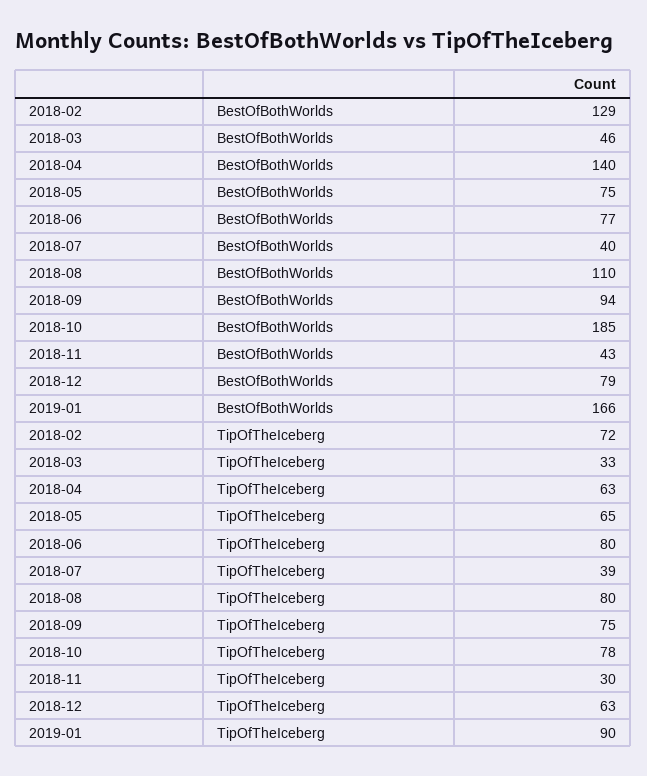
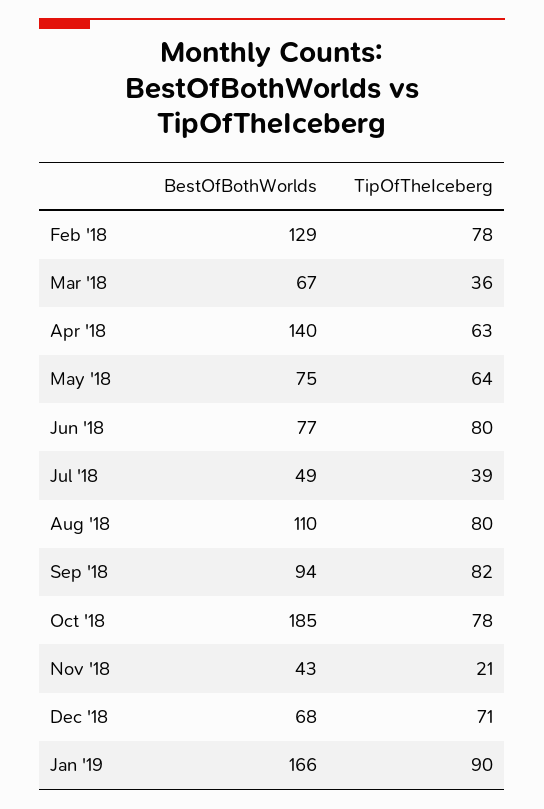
2018-03, BestOfBothWorlds: 46 -> 67
2018-07, BestOfBothWorlds: 40 -> 49
2018-12, BestOfBothWorlds: 79 -> 68
2018-02, TipOfTheIceberg: 72 -> 78
2018-03, TipOfTheIceberg: 33 -> 36
2018-05, TipOfTheIceberg: 65 -> 64
2018-09, TipOfTheIceberg: 75 -> 82
2018-11, TipOfTheIceberg: 30 -> 21
2018-12, TipOfTheIceberg: 63 -> 71

